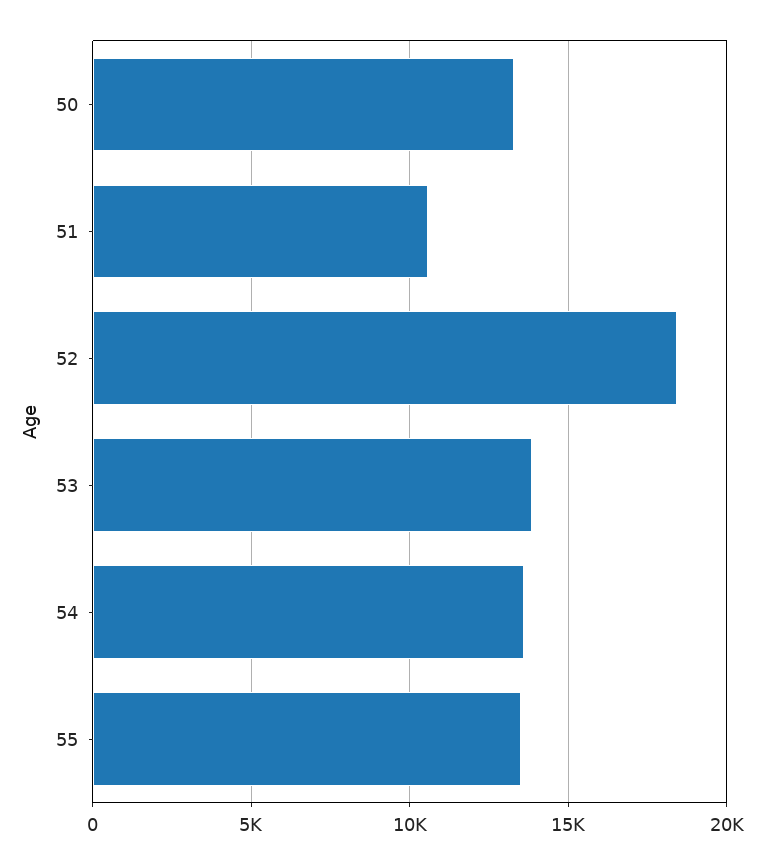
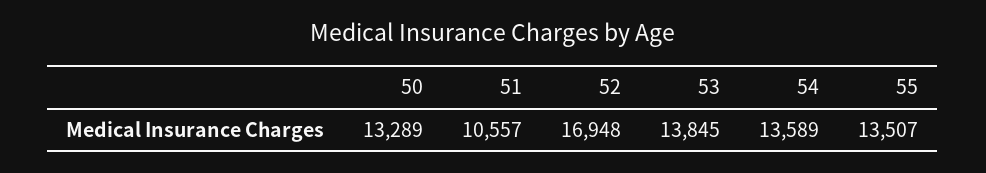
52: 18500 -> 16948

